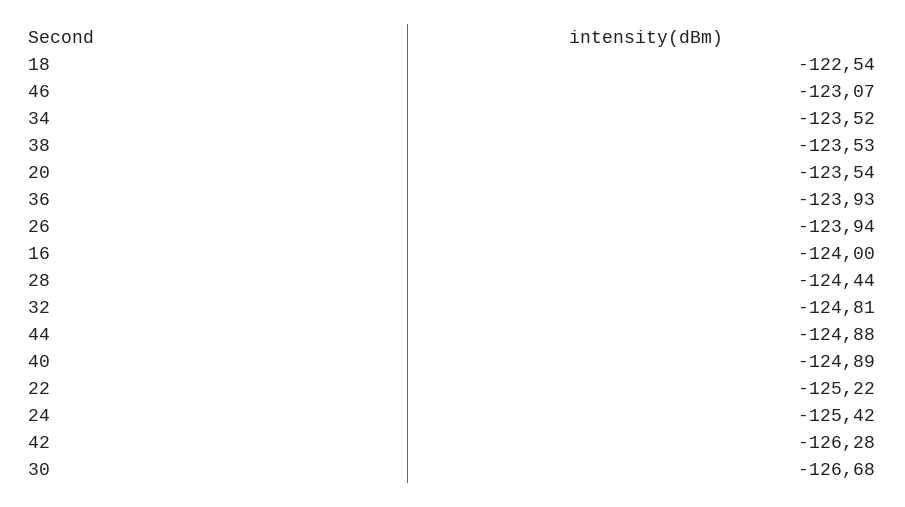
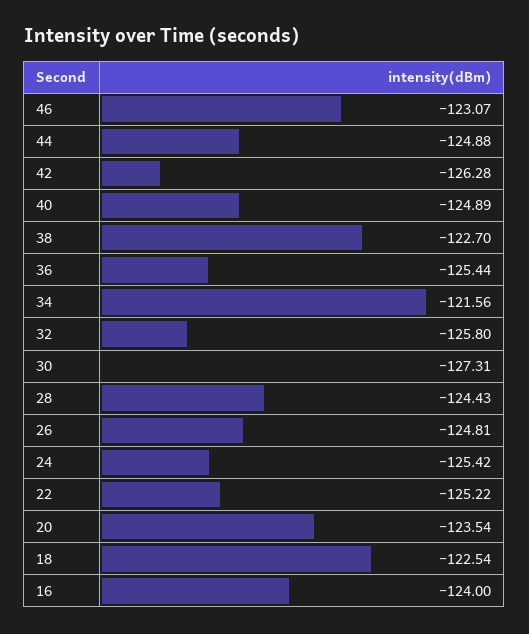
34: -123.52 -> -121.56
38: -123.53 -> -122.7
36: -123.93 -> -125.44
26: -123.94 -> -124.81
28: -124.44 -> -124.43
32: -124.81 -> -125.8
30: -126.68 -> -127.31

